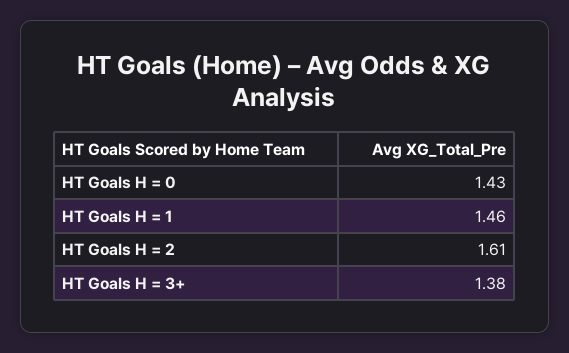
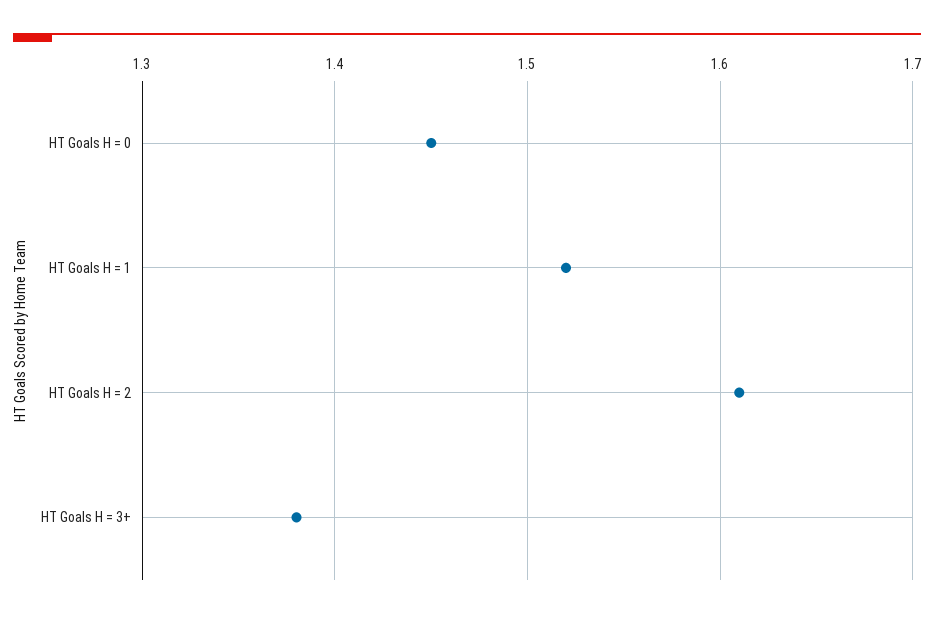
HT Goals H = 0: 1.43 -> 1.45
HT Goals H = 1: 1.46 -> 1.52

